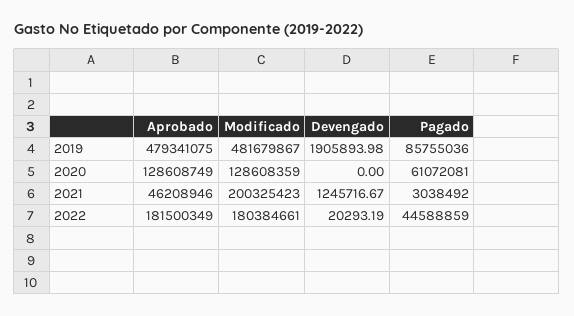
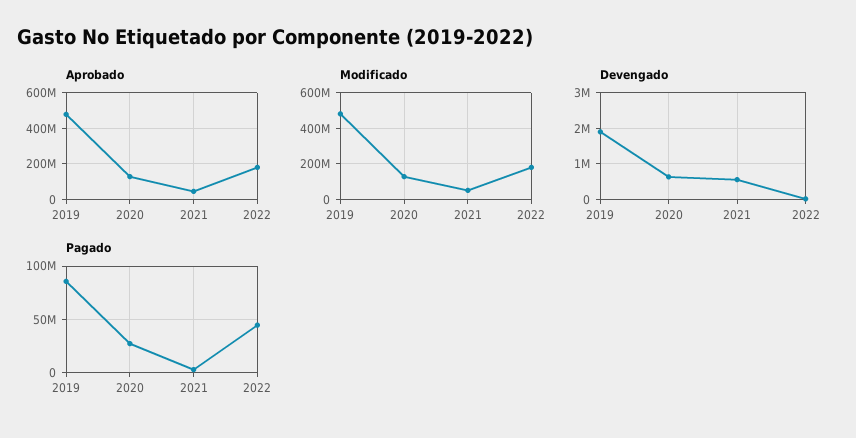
Devengado, 2020: 0 -> 600000
Pagado, 2020: 61072081 -> 30000000
Modificado, 2021: 200325423 -> 50000000
Devengado, 2021: 1245716.67 -> 600000

